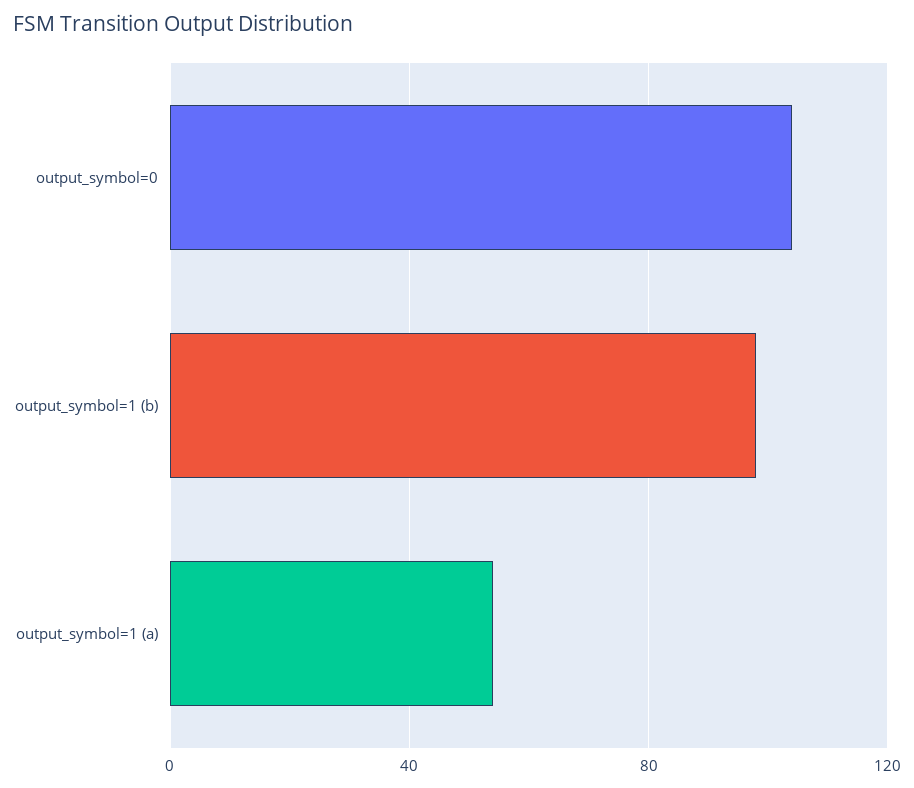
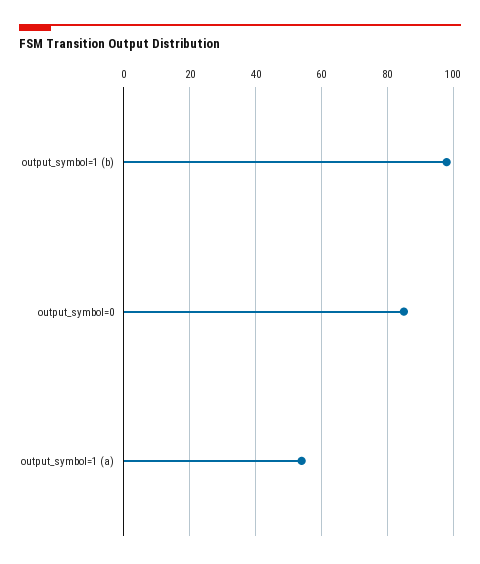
output_symbol=0: 105 -> 85

